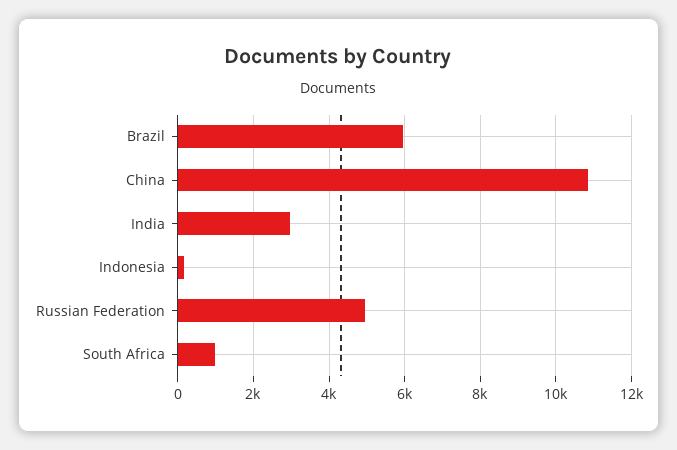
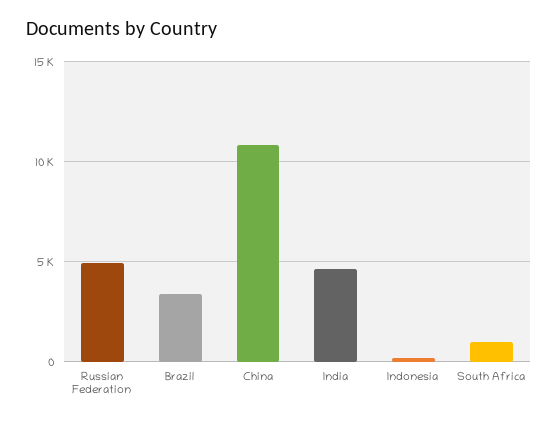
Brazil: 6000 -> 3500
India: 3000 -> 4500

